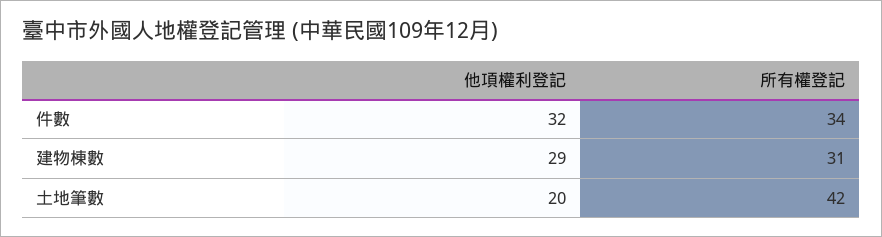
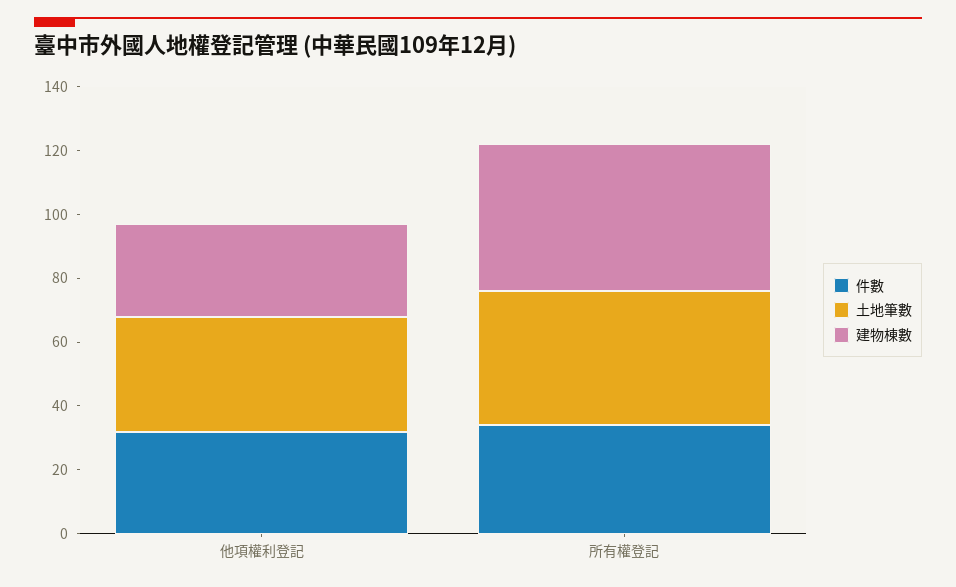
建物棟數, 所有權登記: 31 -> 45
土地筆數, 他項權利登記: 20 -> 35

